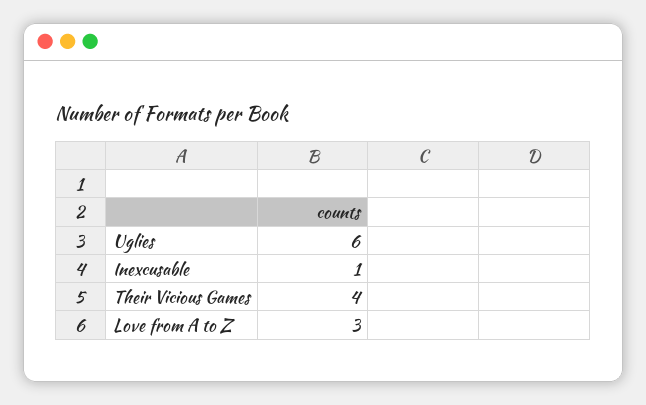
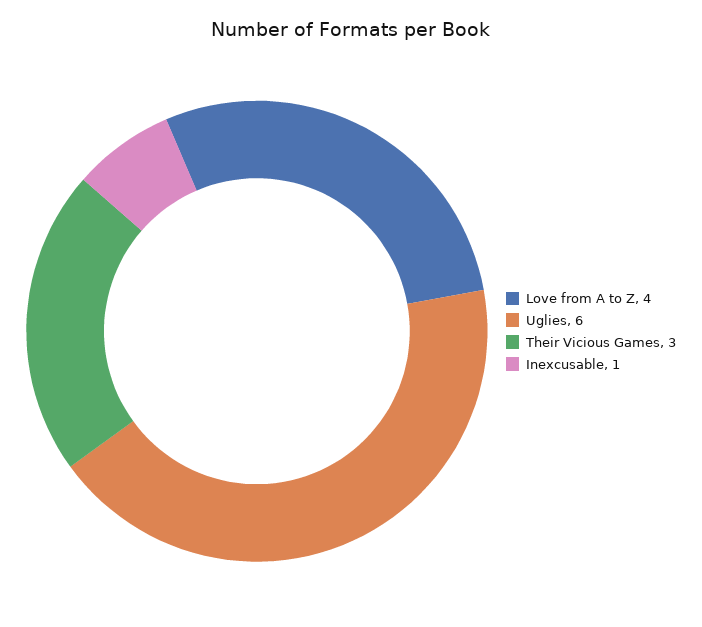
Their Vicious Games: 4 -> 3
Love from A to Z: 3 -> 4

